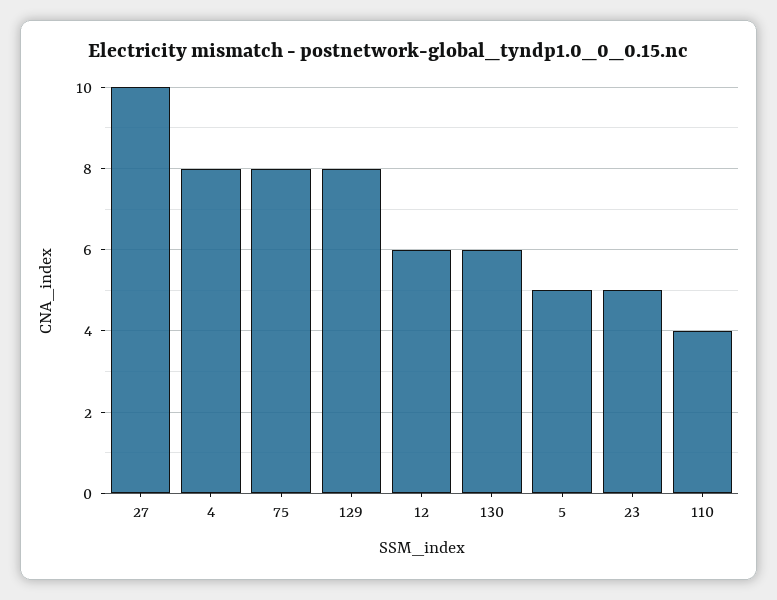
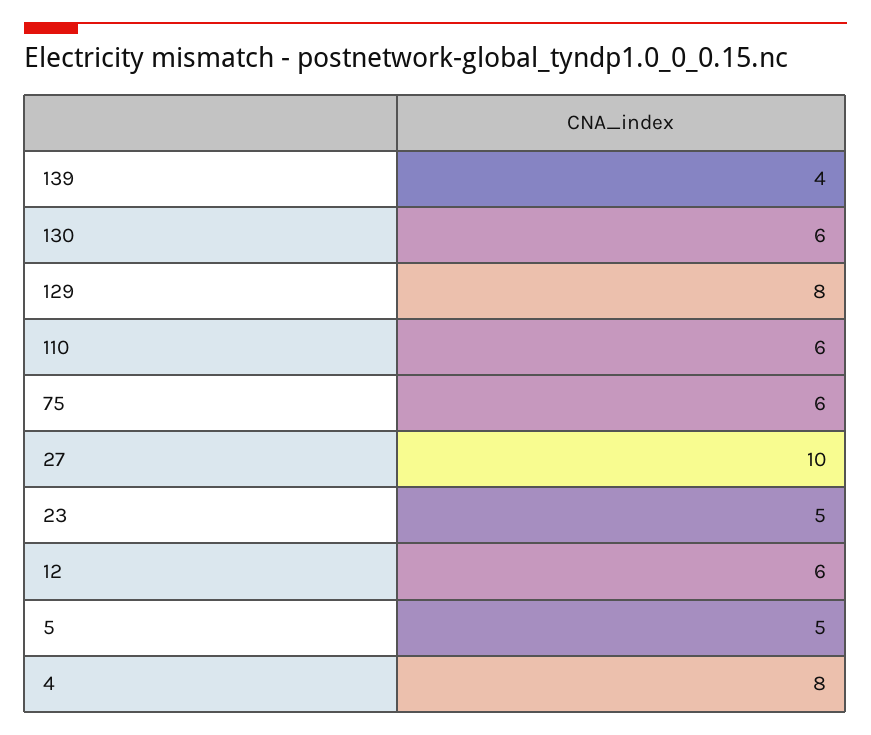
75: 8 -> 6
110: 4 -> 6
139: none -> 4

